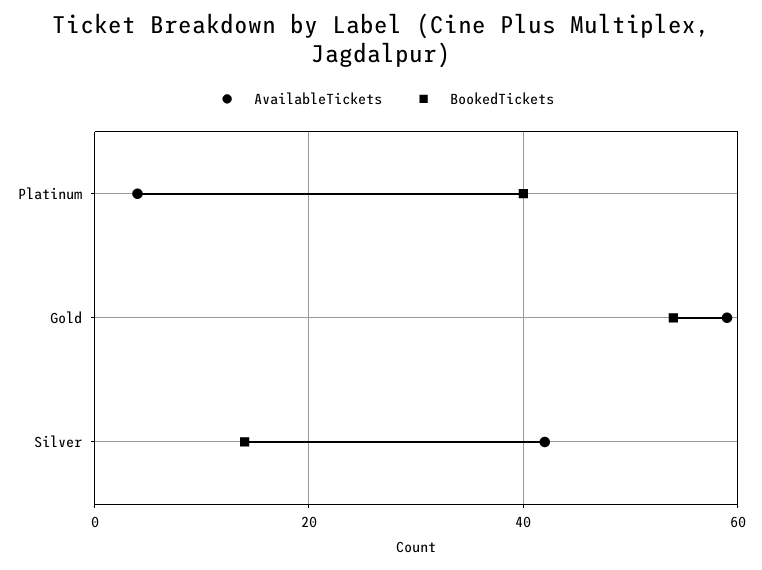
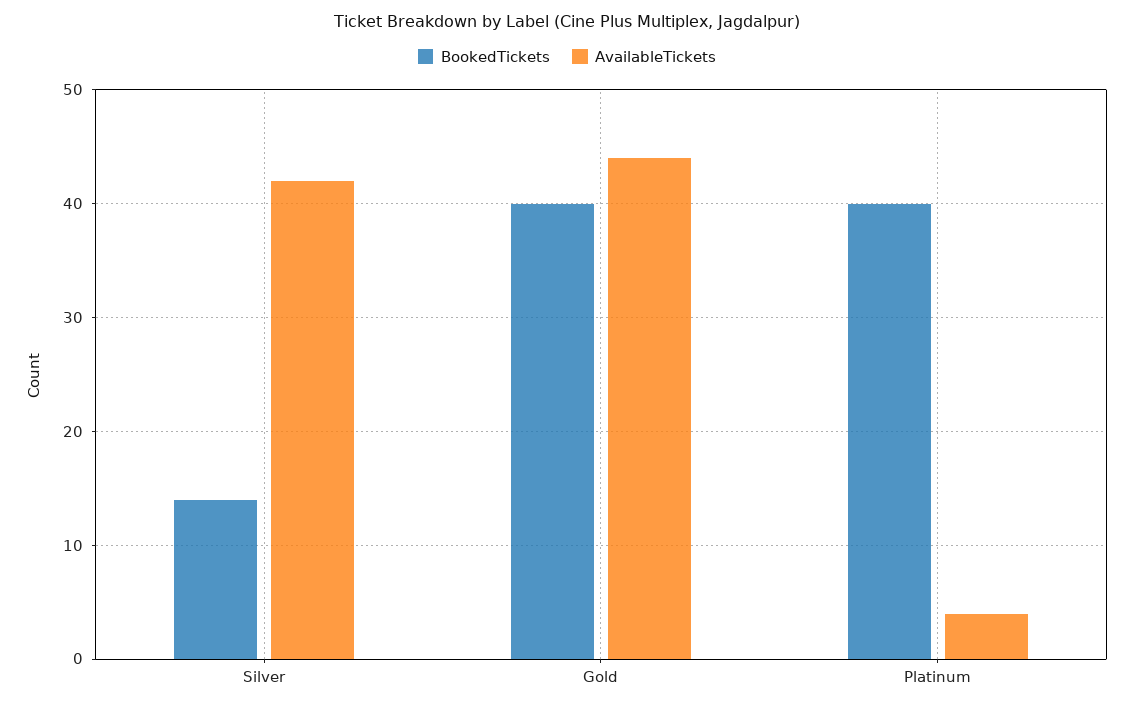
AvailableTickets, Gold: 60 -> 44
BookedTickets, Gold: 55 -> 40

